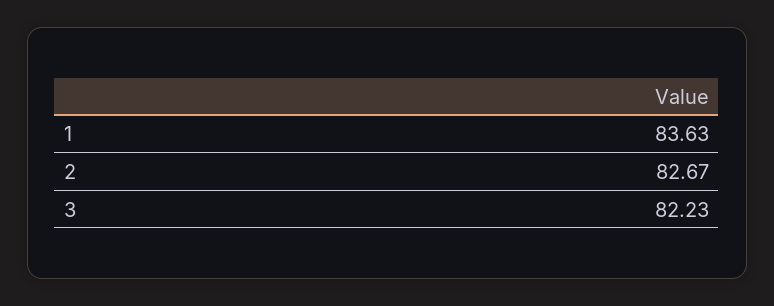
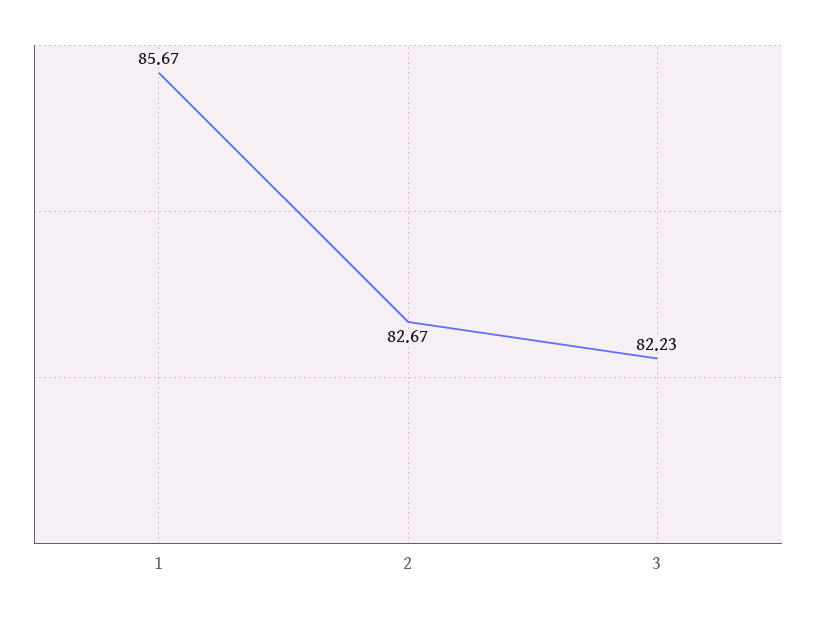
1: 83.63 -> 85.67

